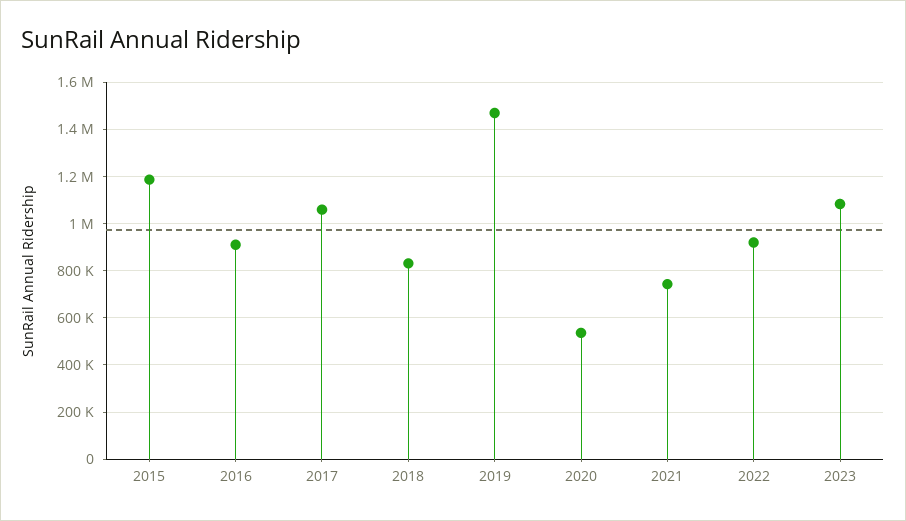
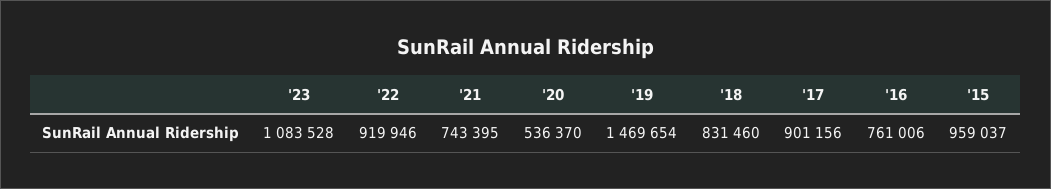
2015: 1200000 -> 959037
2016: 900000 -> 761006
2017: 1050000 -> 901156

